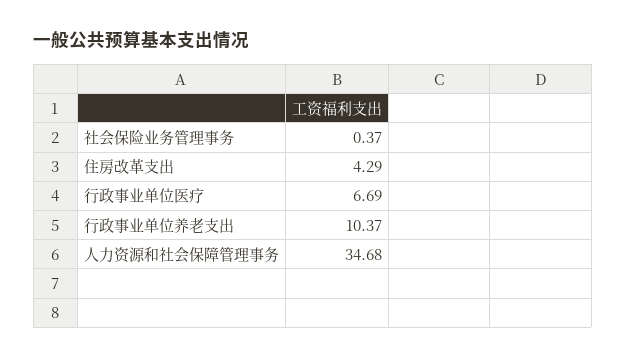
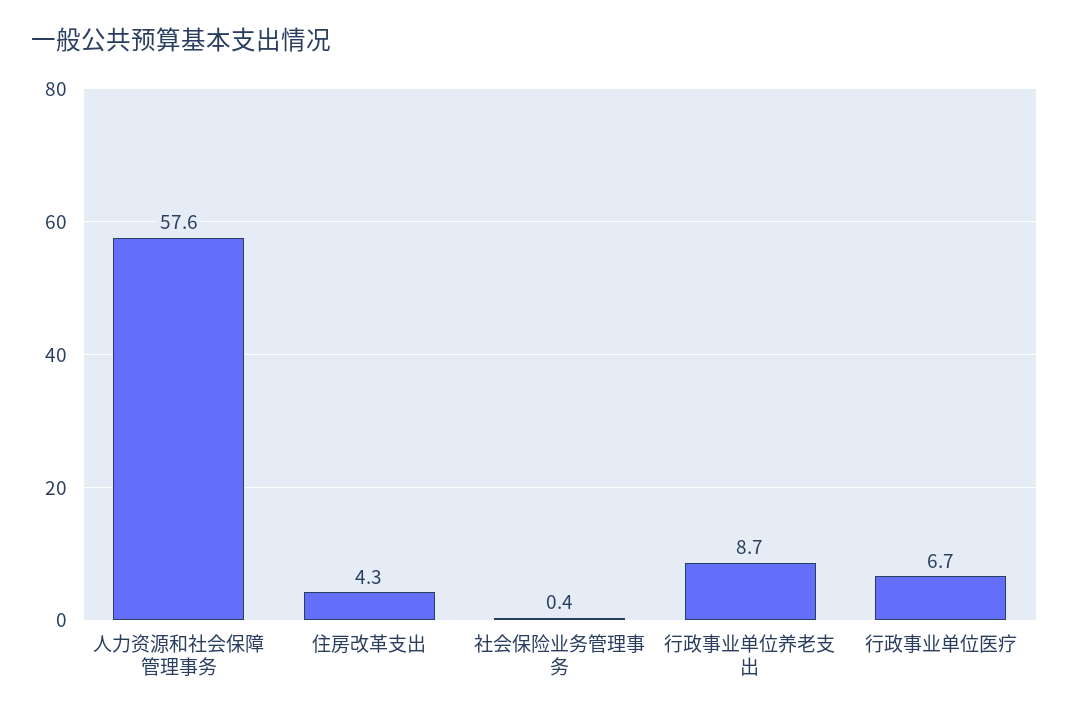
行政事业单位养老支出: 10.37 -> 8.7
人力资源和社会保障管理事务: 34.68 -> 57.6

